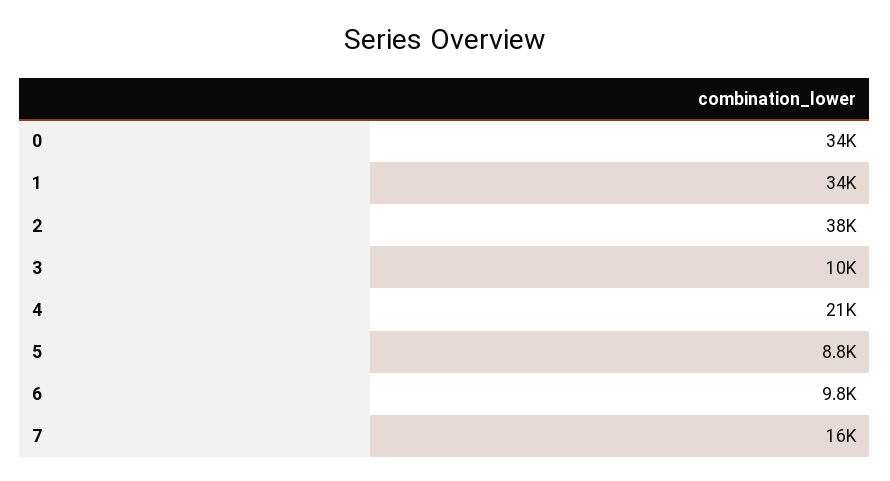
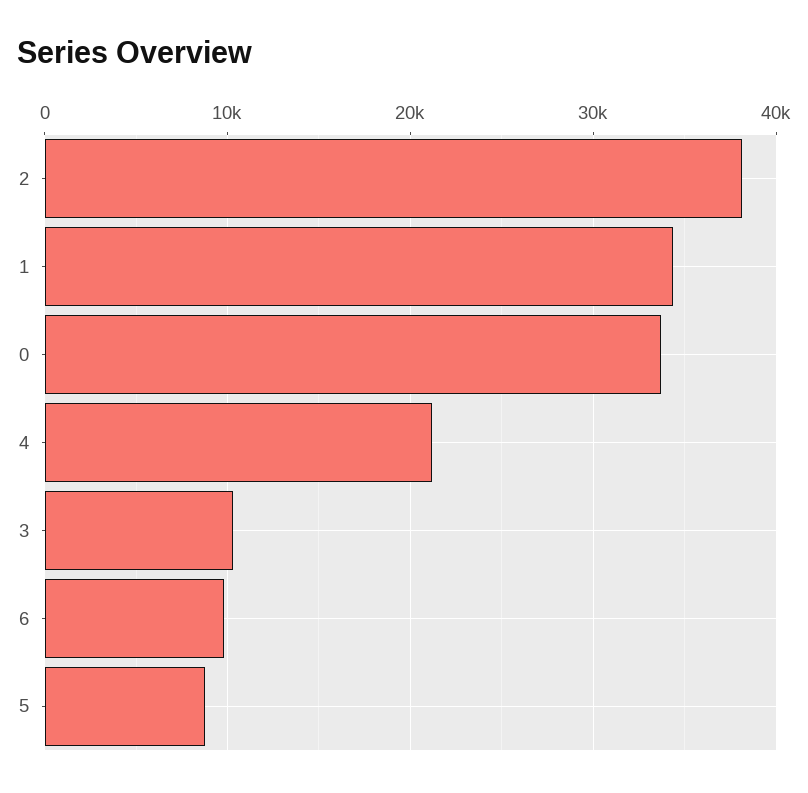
7: 16000 -> none

